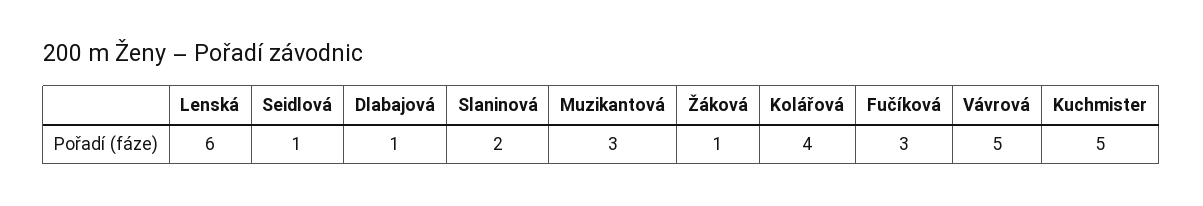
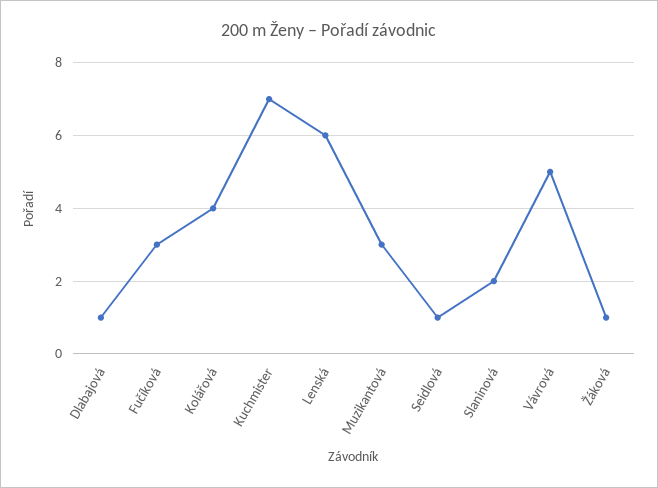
Kuchmister: 5 -> 7

